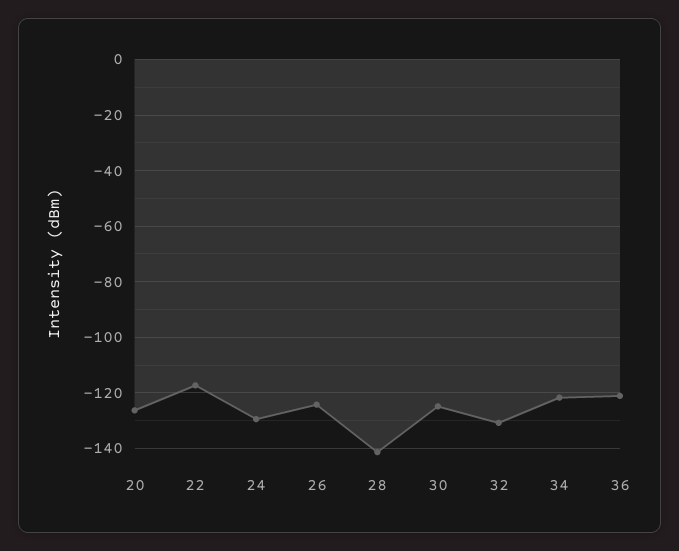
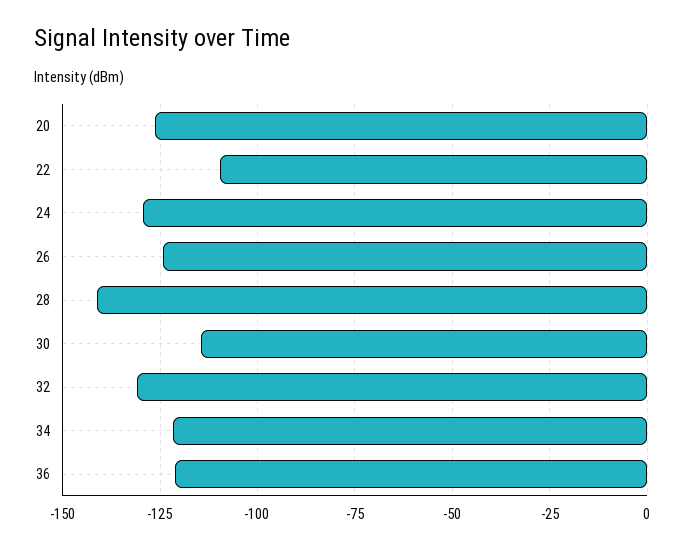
22: -117.5 -> -110
30: -125 -> -115

